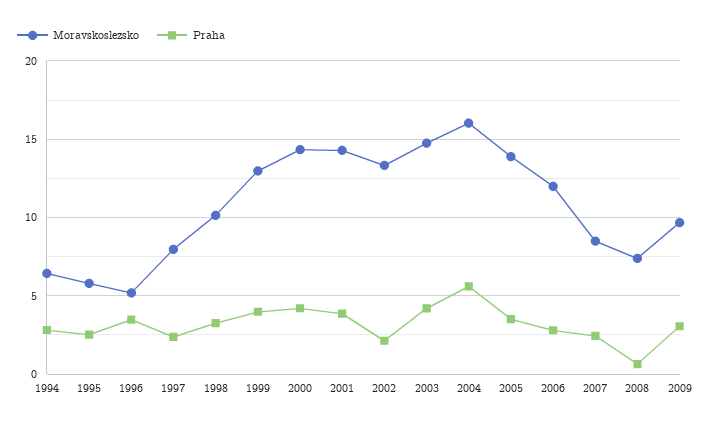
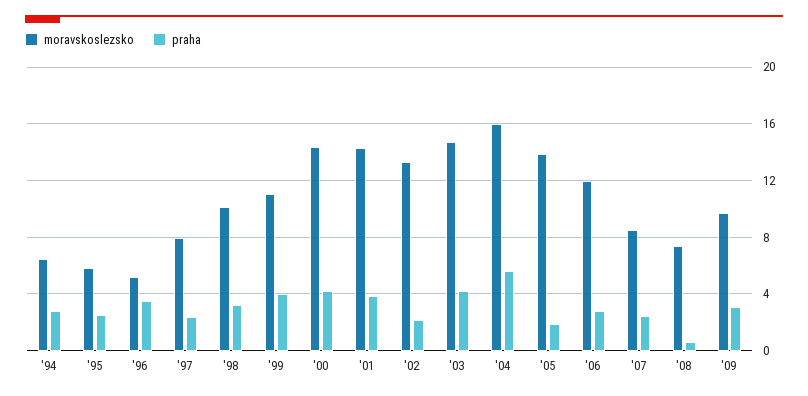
Moravskoslezsko, 1999: 13 -> 11
Praha, 2005: 3.5 -> 2

